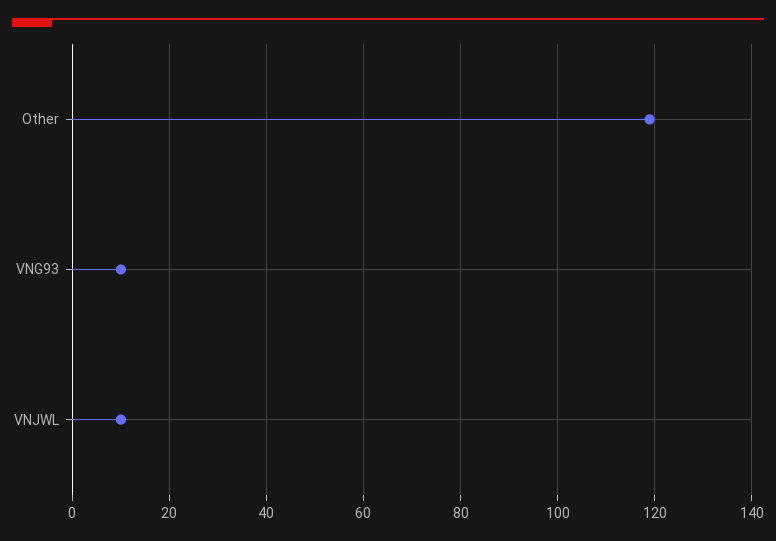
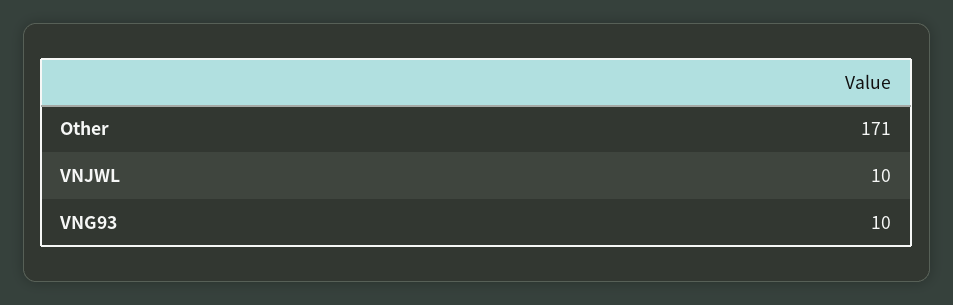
Other: 120 -> 171

